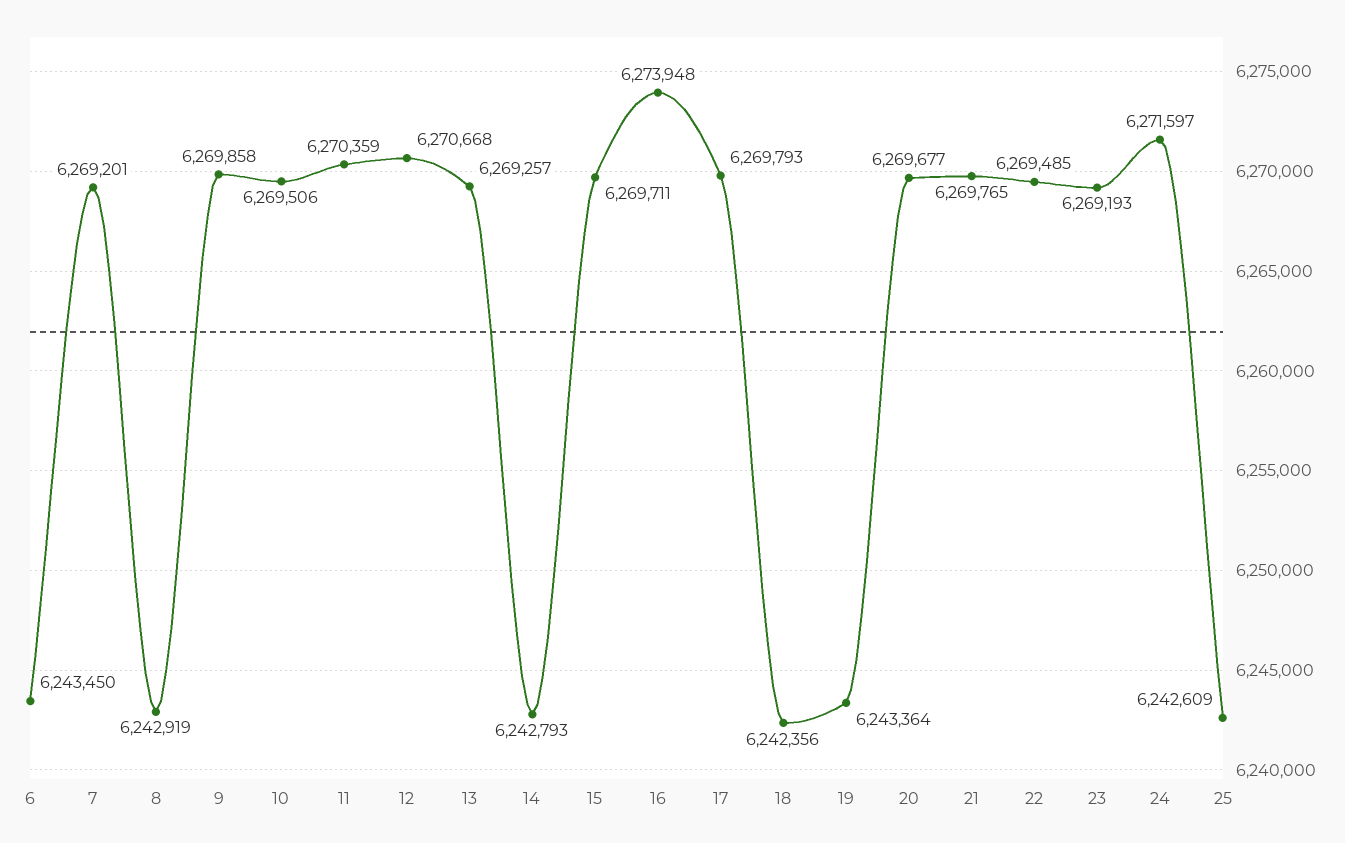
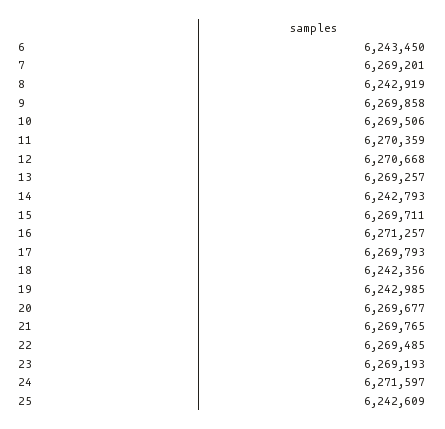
16: 6273948 -> 6271257
19: 6243364 -> 6242985

